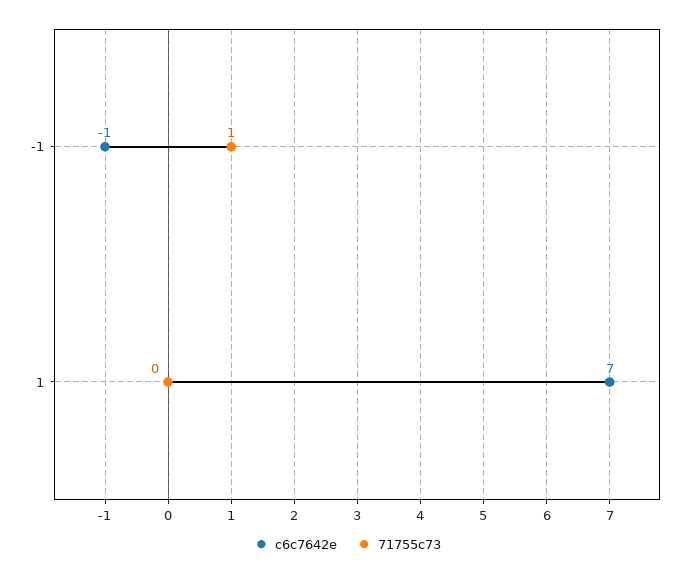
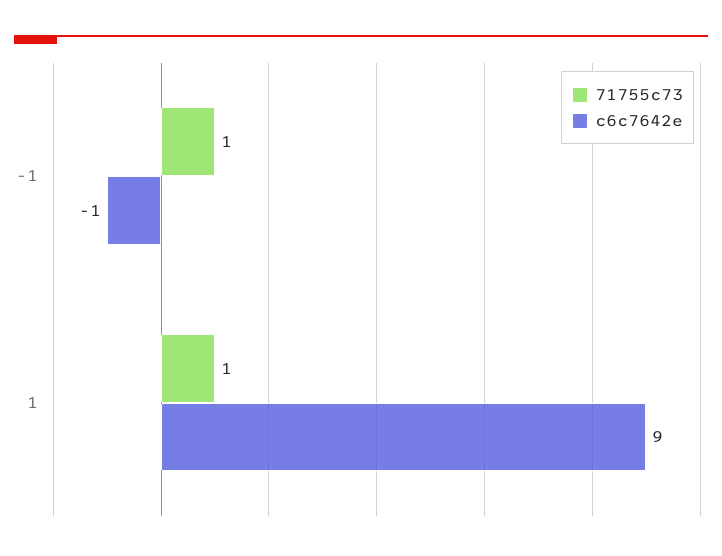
c6c7642e, 1: 7 -> 9
71755c73, 1: 0 -> 1

